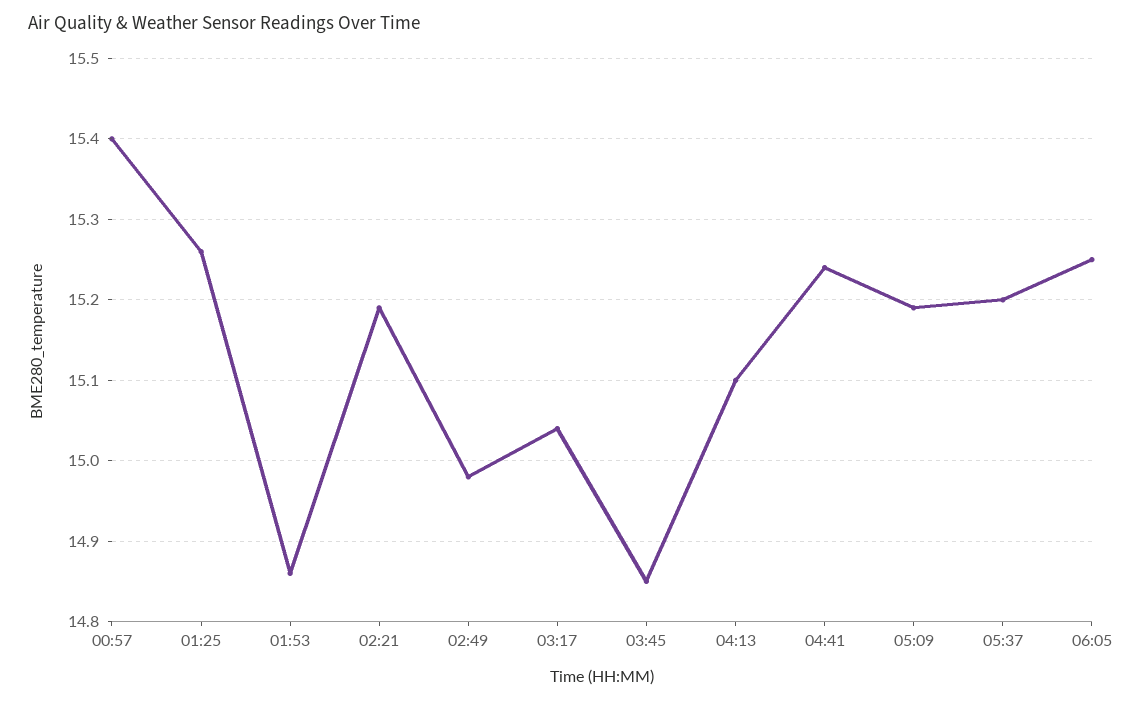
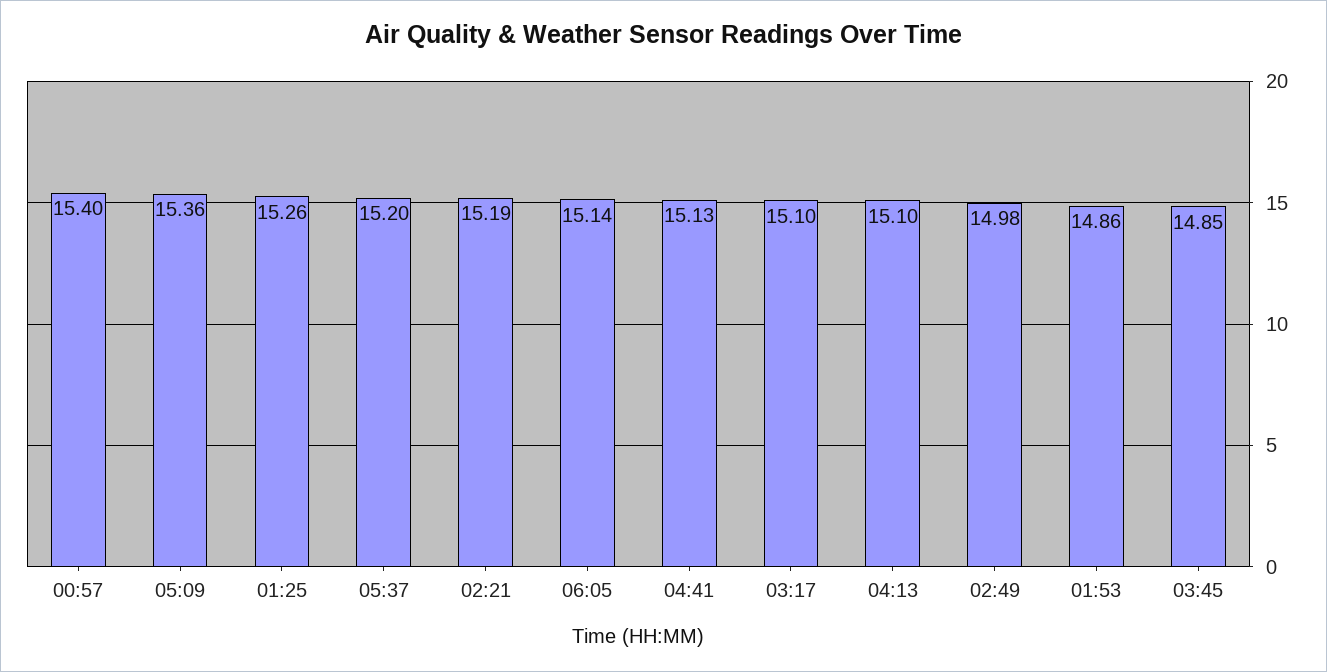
03:17: 15.04 -> 15.1
04:41: 15.24 -> 15.13
05:09: 15.19 -> 15.36
06:05: 15.25 -> 15.14

